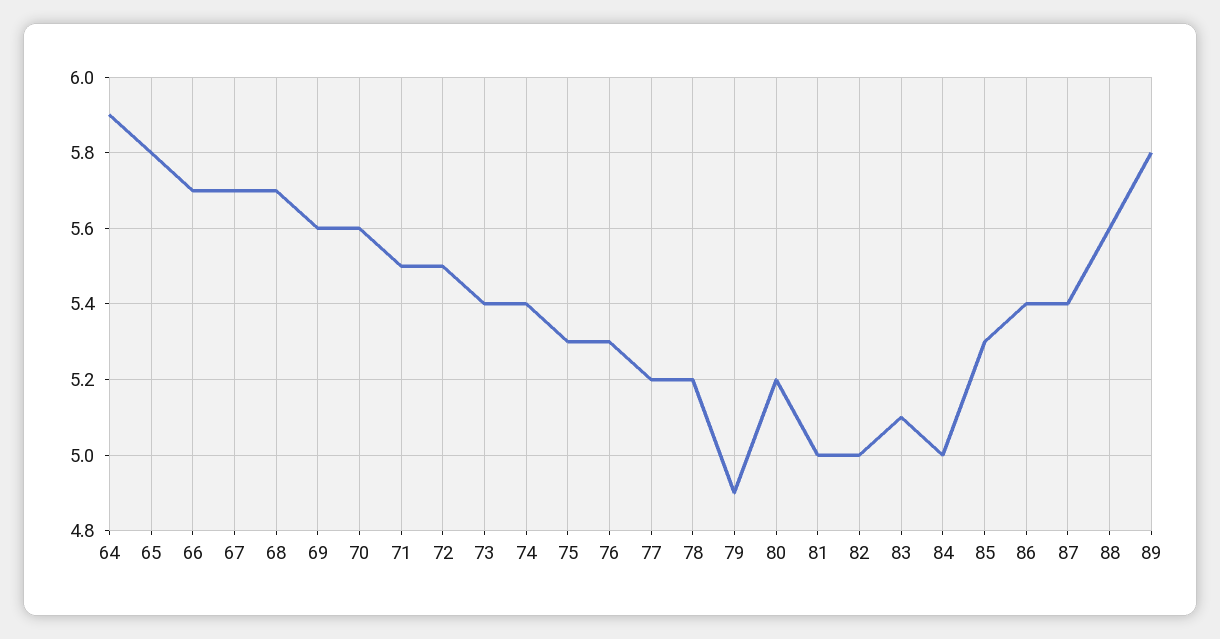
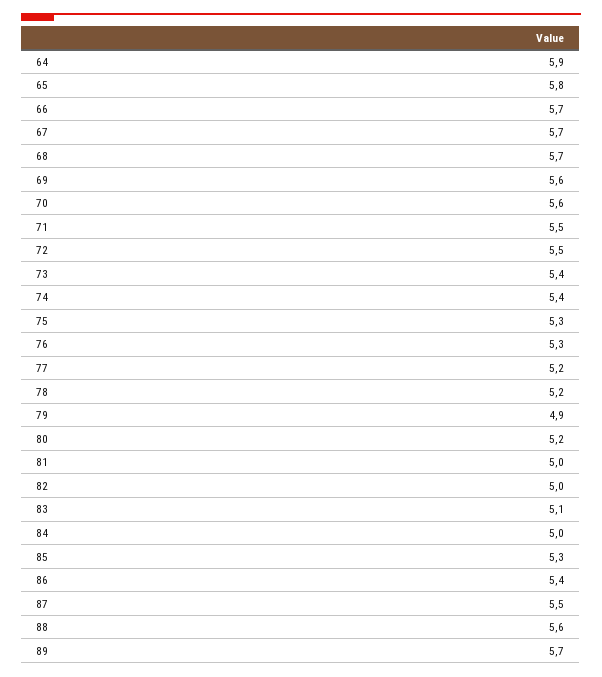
87: 5.4 -> 5.5
89: 5.8 -> 5.7

